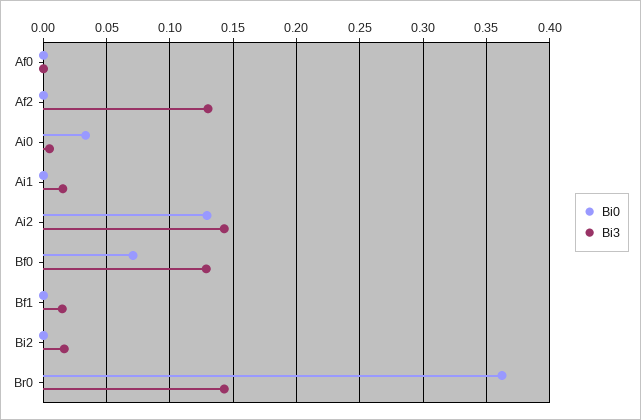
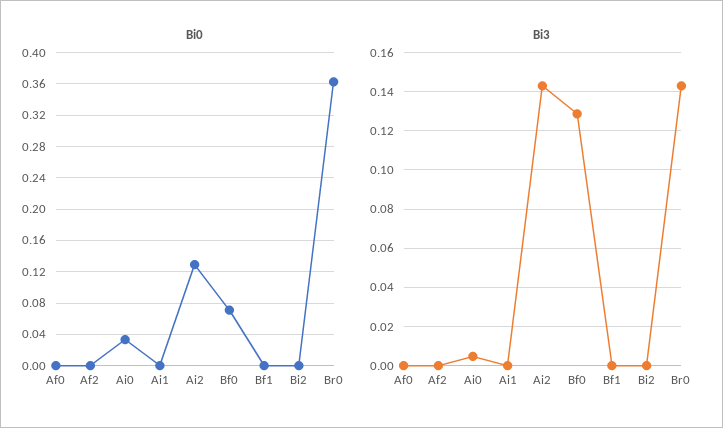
Bi3, Af2: 0.13 -> 0
Bi3, Ai1: 0.015 -> 0
Bi3, Bf1: 0.015 -> 0
Bi3, Bi2: 0.015 -> 0

